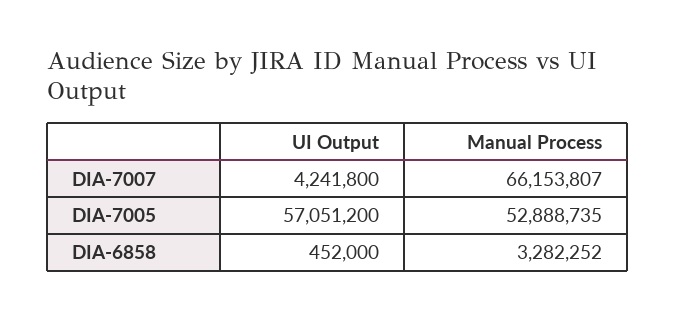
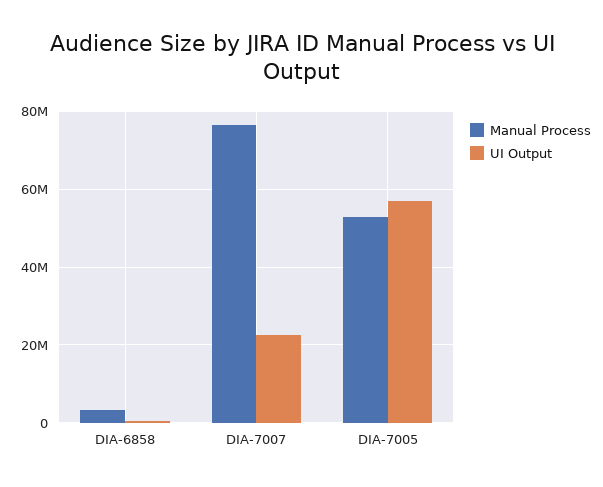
UI Output, DIA-7007: 4241800 -> 22000000
Manual Process, DIA-7007: 66153807 -> 76000000

